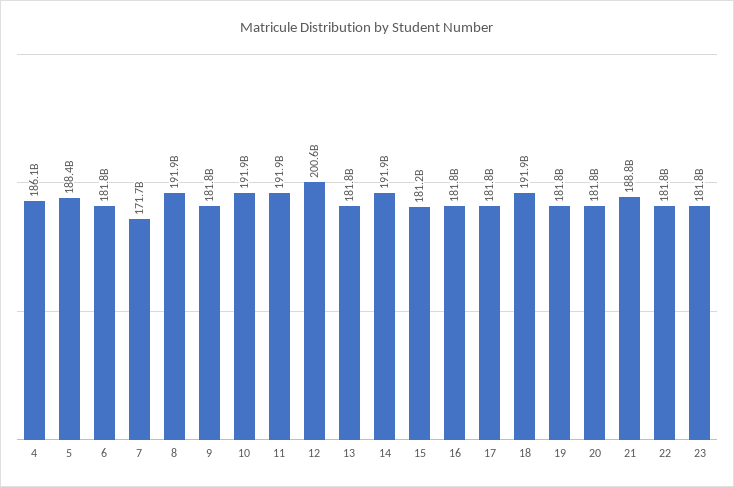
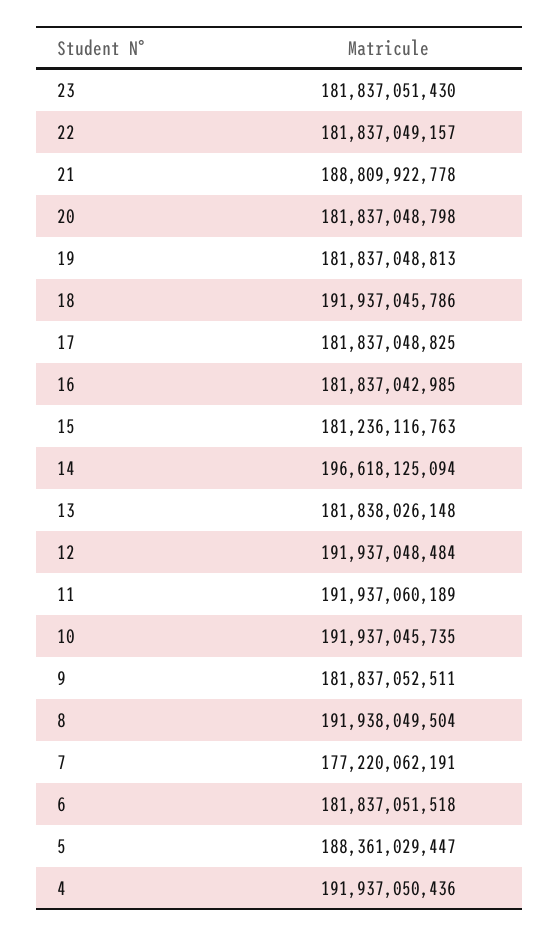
4: 186100000000 -> 191937050436
7: 171700000000 -> 177220062191
12: 200600000000 -> 191937048484
14: 191900000000 -> 196618125094

